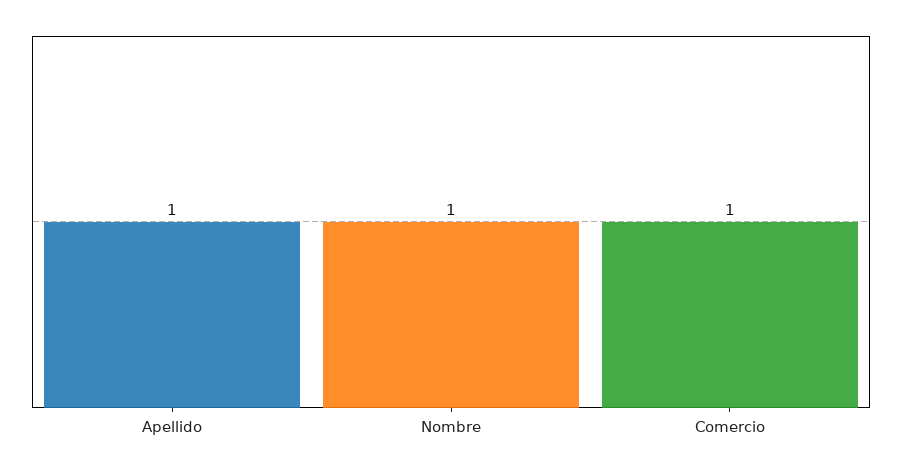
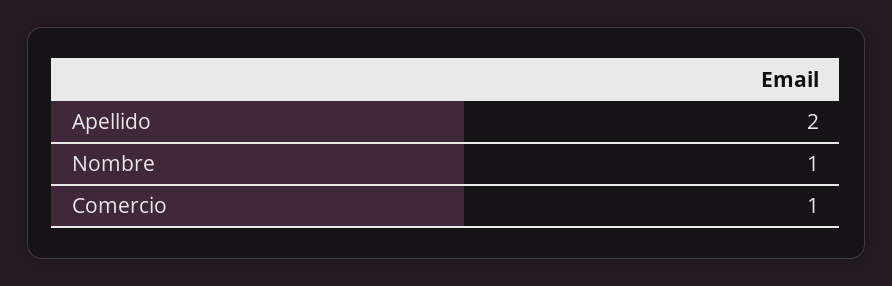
Apellido: 1 -> 2

